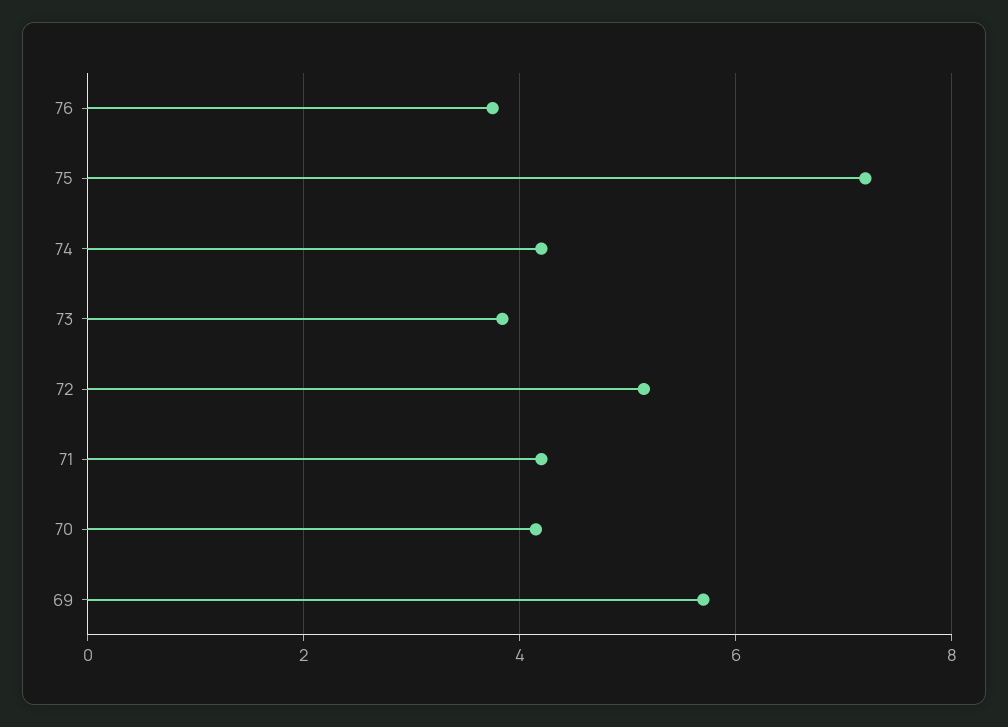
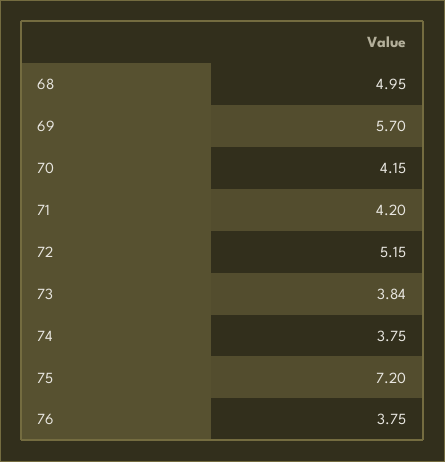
74: 4.2 -> 3.75
68: none -> 4.95

